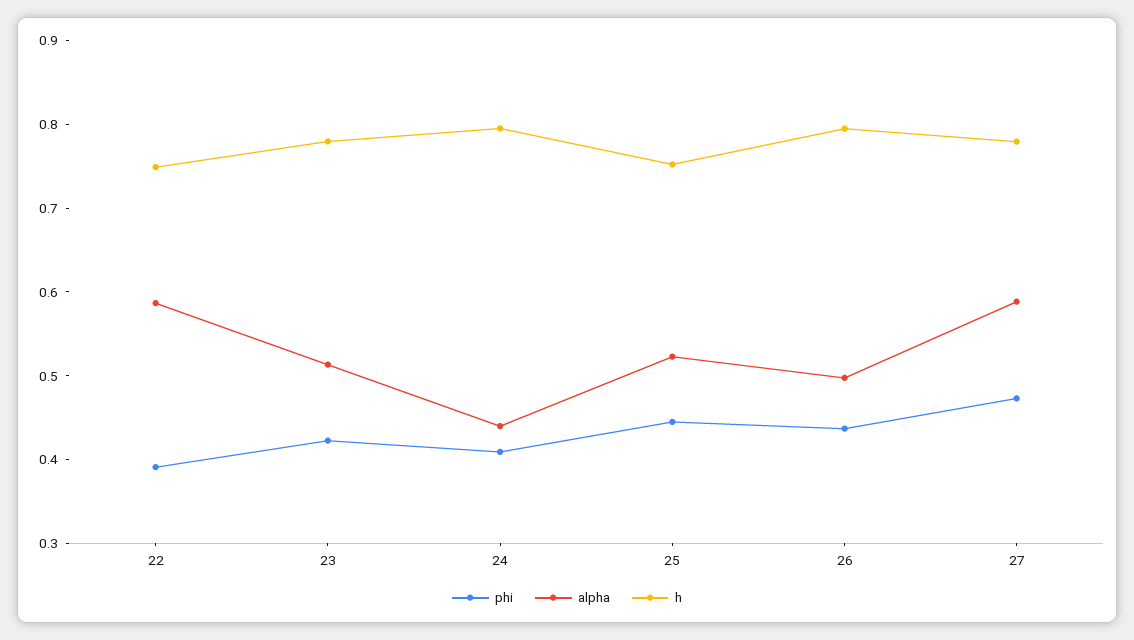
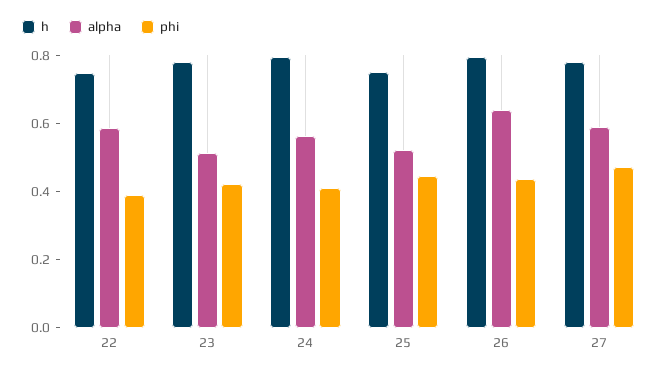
alpha, 24: 0.44 -> 0.55
alpha, 26: 0.5 -> 0.65

